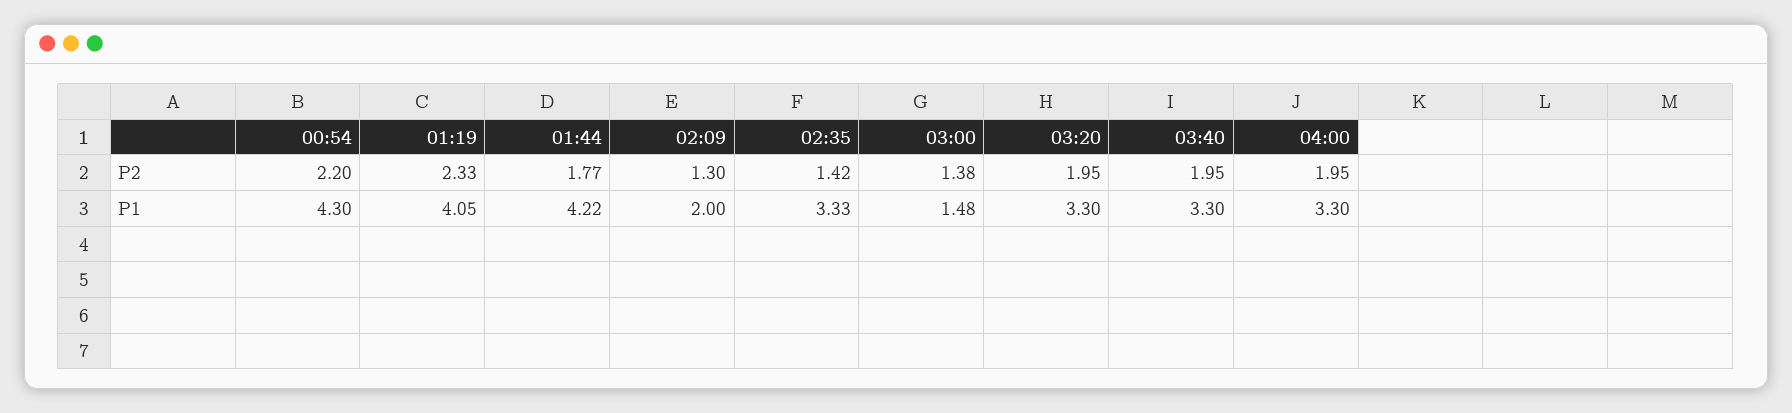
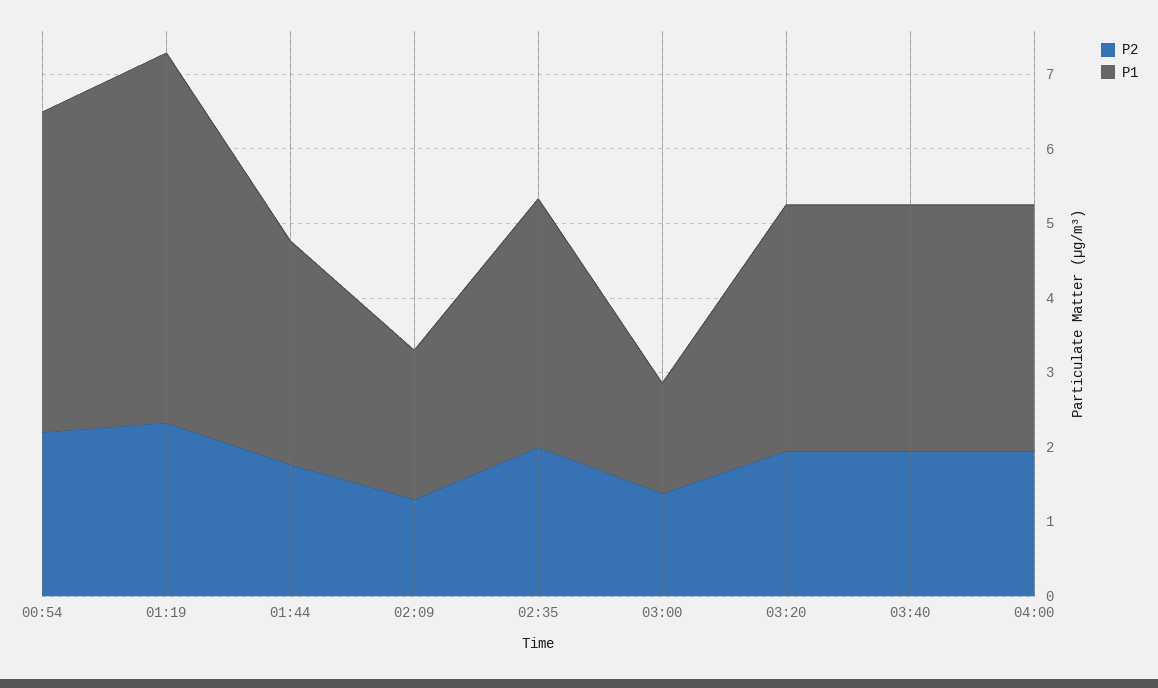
P2, 02:35: 1.42 -> 2
P1, 01:19: 4.05 -> 5
P1, 01:44: 4.22 -> 3

